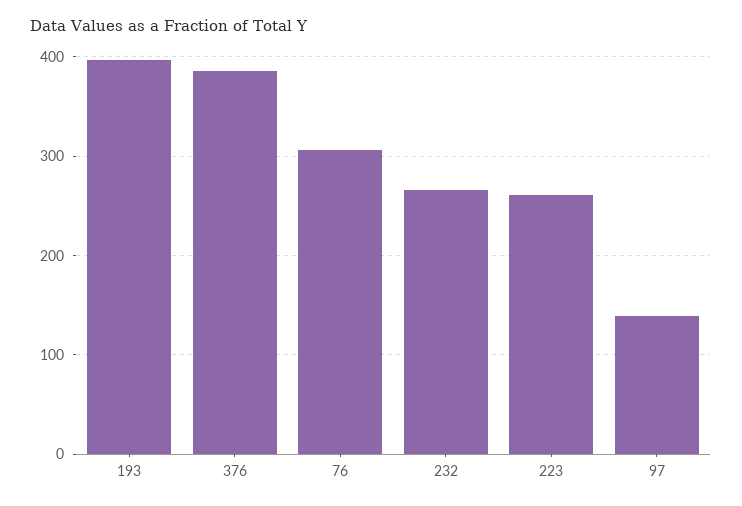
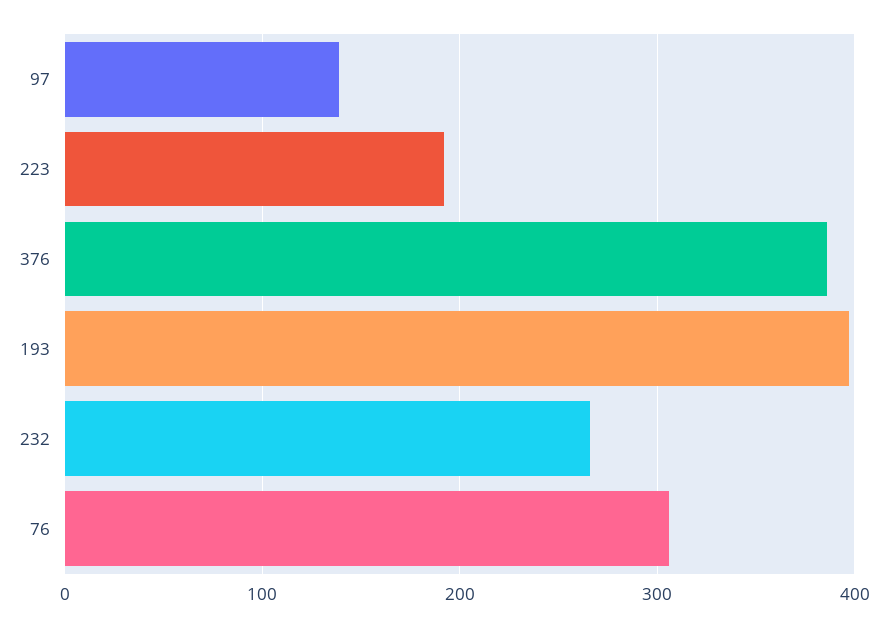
223: 260 -> 190

